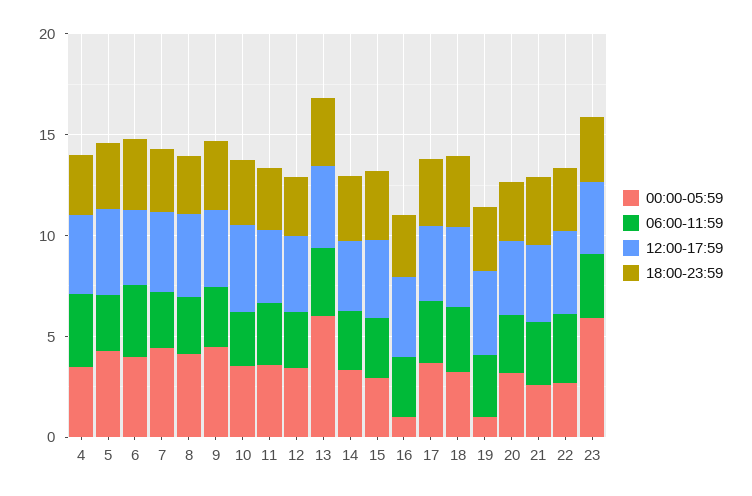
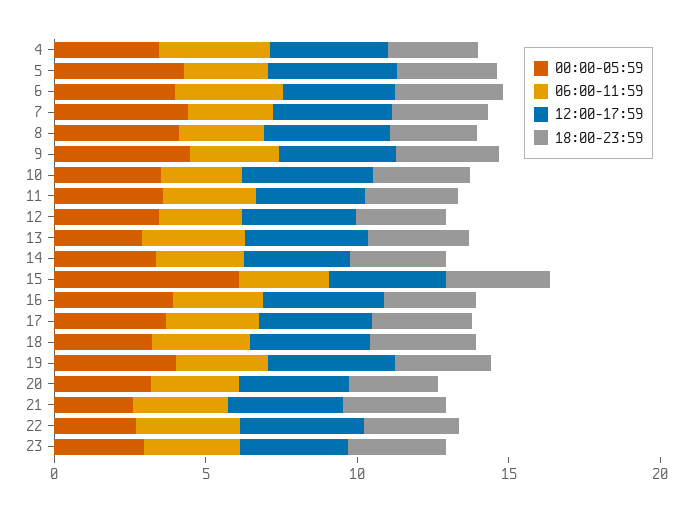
00:00-05:59, 13: 6 -> 3
00:00-05:59, 15: 3 -> 6
00:00-05:59, 16: 1 -> 4
00:00-05:59, 19: 1 -> 4
00:00-05:59, 23: 6 -> 3

